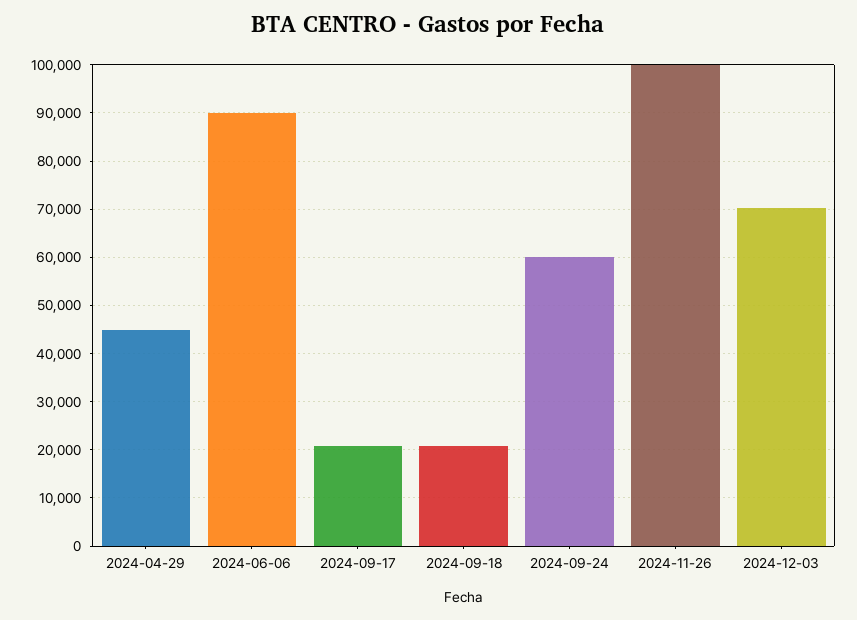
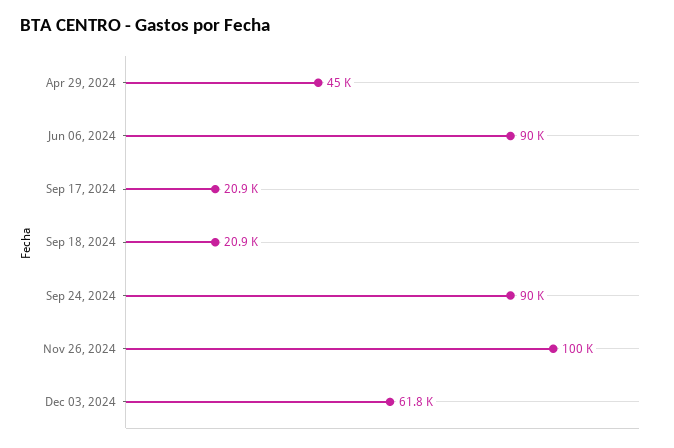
2024-09-24: 60000 -> 90000
2024-12-03: 70000 -> 61800

